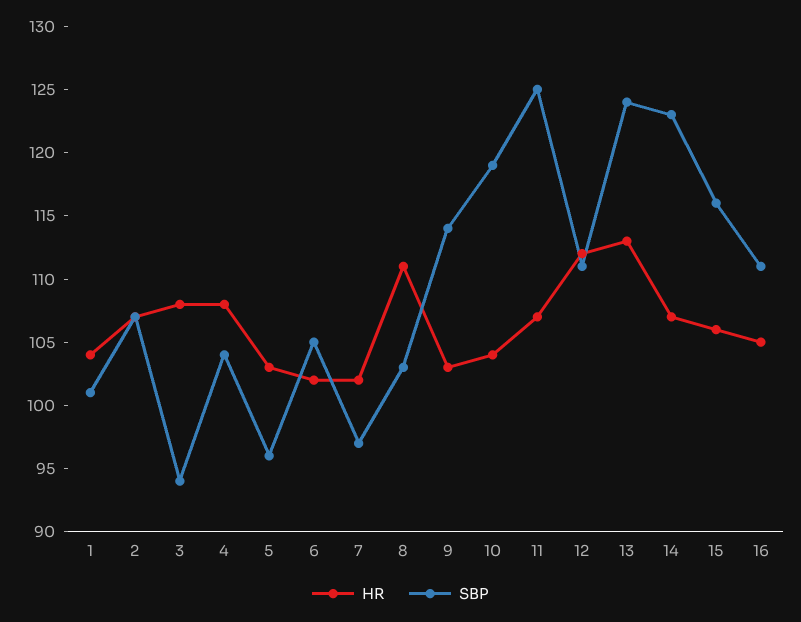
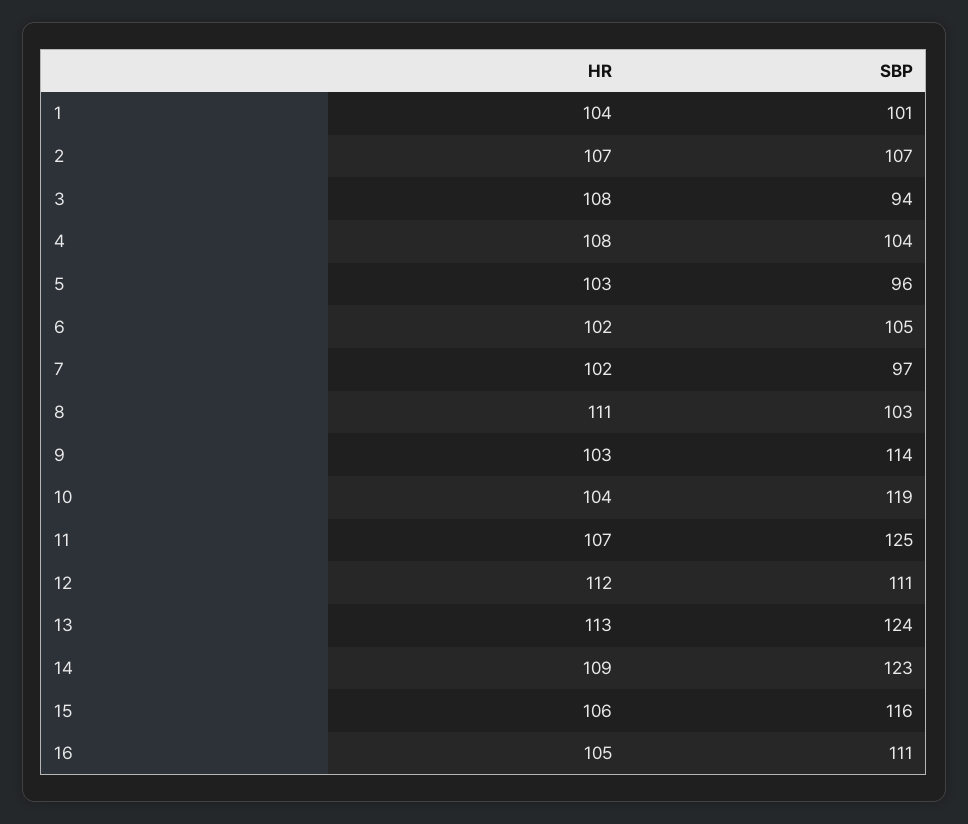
HR, 14: 107 -> 109

